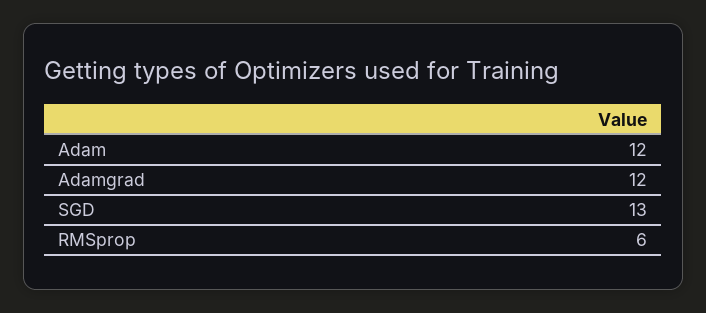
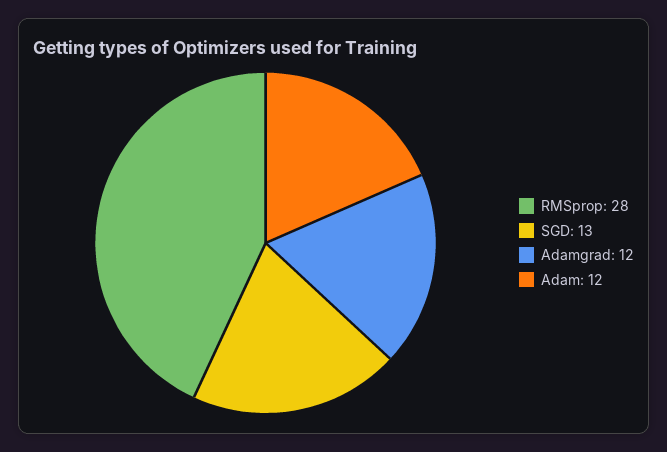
RMSprop: 6 -> 28

